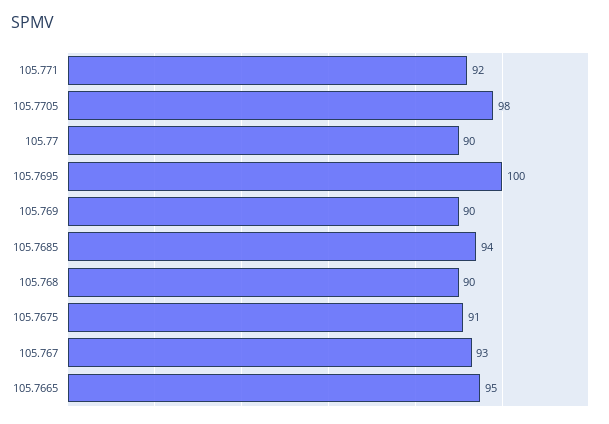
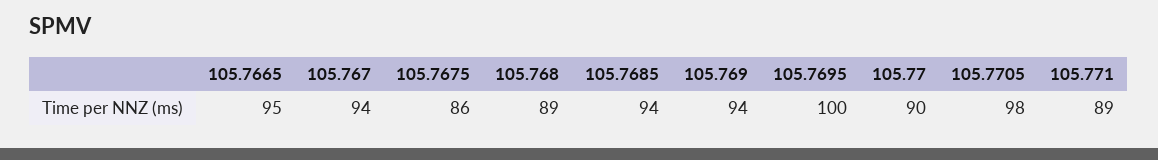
105.771: 92 -> 89
105.769: 90 -> 94
105.768: 90 -> 89
105.7675: 91 -> 86
105.767: 93 -> 94

